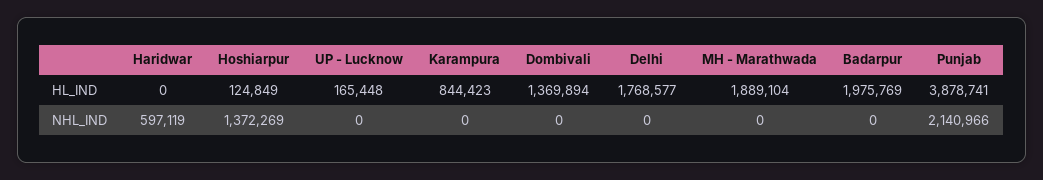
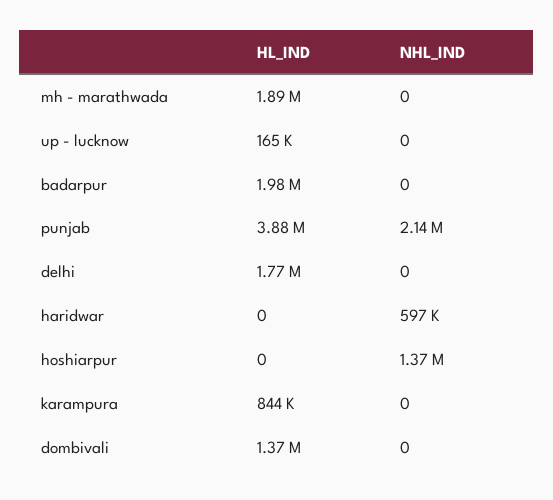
Hoshiarpur, HL_IND: 124849 -> 0

